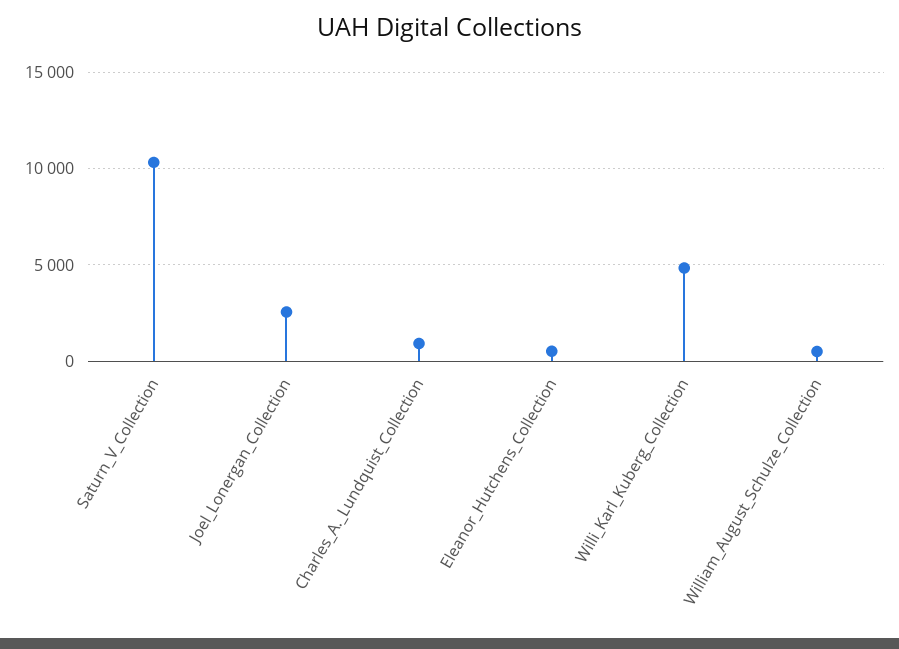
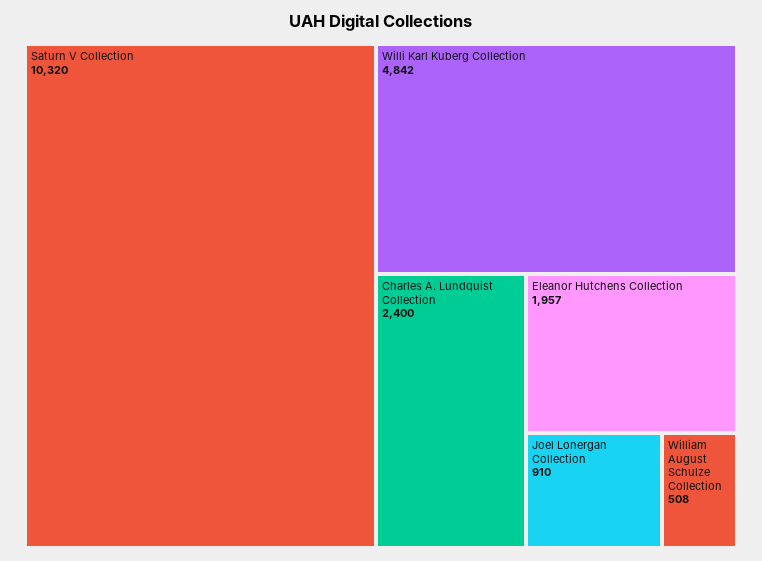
Joel_Lonergan_Collection: 2500 -> 910
Charles_A._Lundquist_Collection: 1000 -> 2400
Eleanor_Hutchens_Collection: 500 -> 1957

